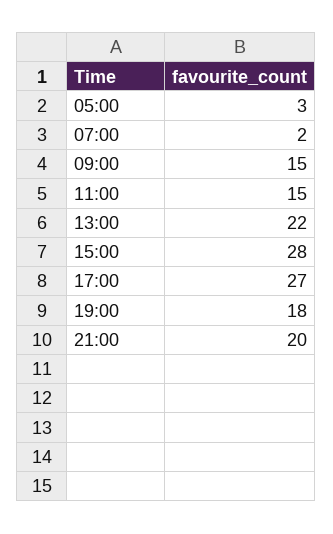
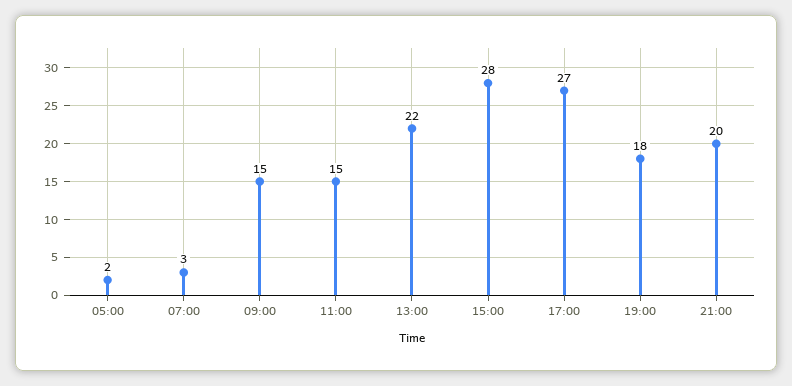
05:00: 3 -> 2
07:00: 2 -> 3

